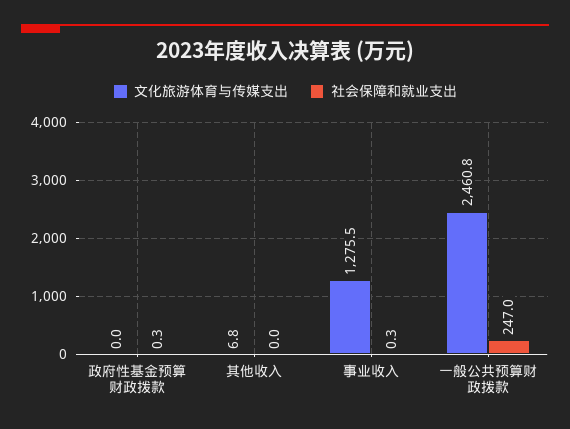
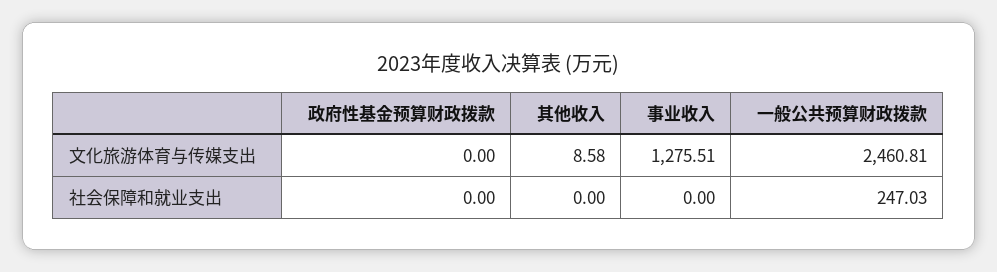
社会保障和就业支出, 政府性基金预算财政拨款: 0.3 -> 0
文化旅游体育与传媒支出, 其他收入: 6.8 -> 8.58
社会保障和就业支出, 事业收入: 0.3 -> 0

